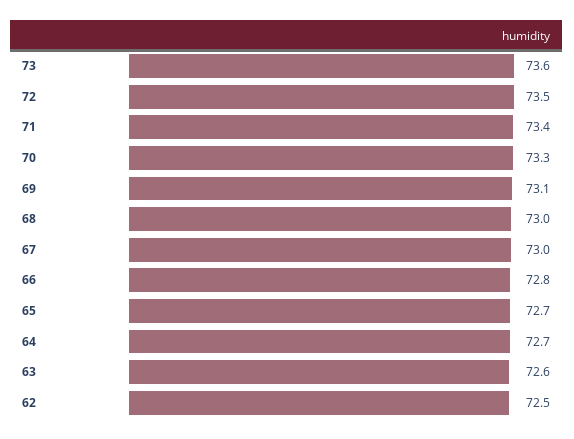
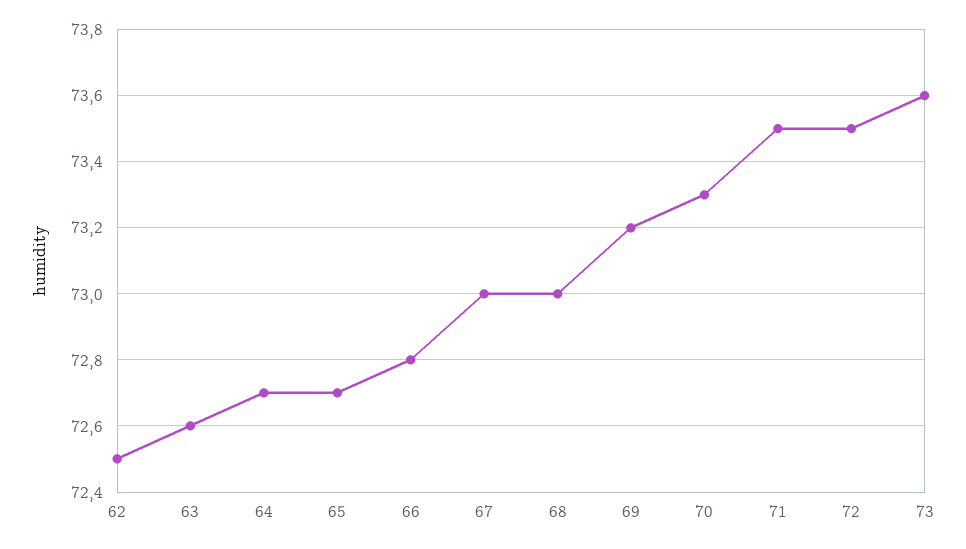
71: 73.4 -> 73.5
69: 73.1 -> 73.2

